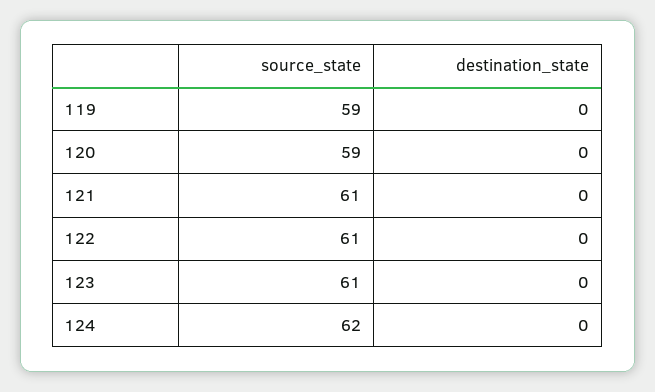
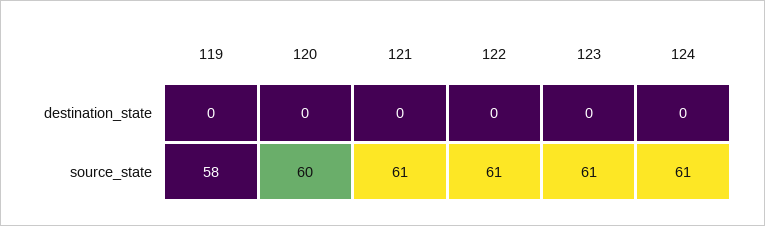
source_state, 119: 59 -> 58
source_state, 120: 59 -> 60
source_state, 124: 62 -> 61

